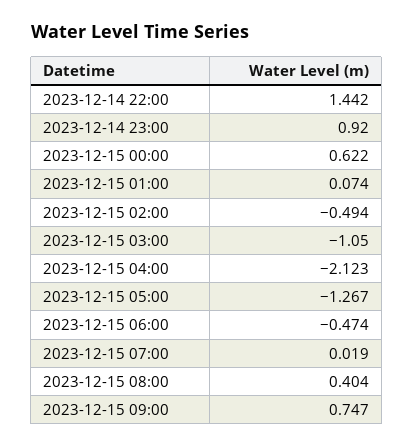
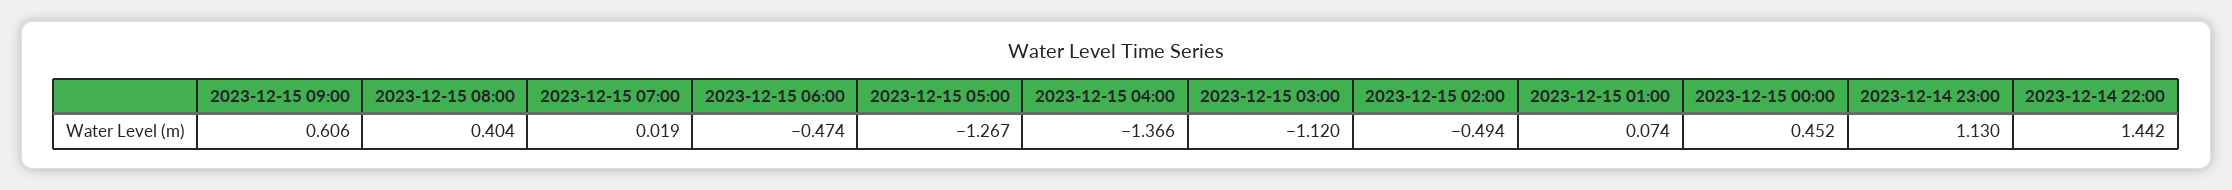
2023-12-14 23:00: 0.92 -> 1.13
2023-12-15 00:00: 0.622 -> 0.452
2023-12-15 03:00: -1.05 -> -1.12
2023-12-15 04:00: -2.123 -> -1.366
2023-12-15 09:00: 0.747 -> 0.606

